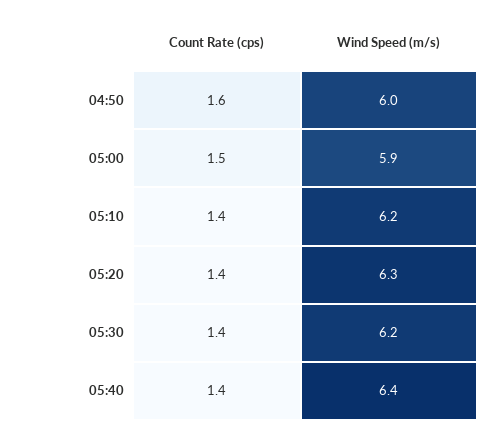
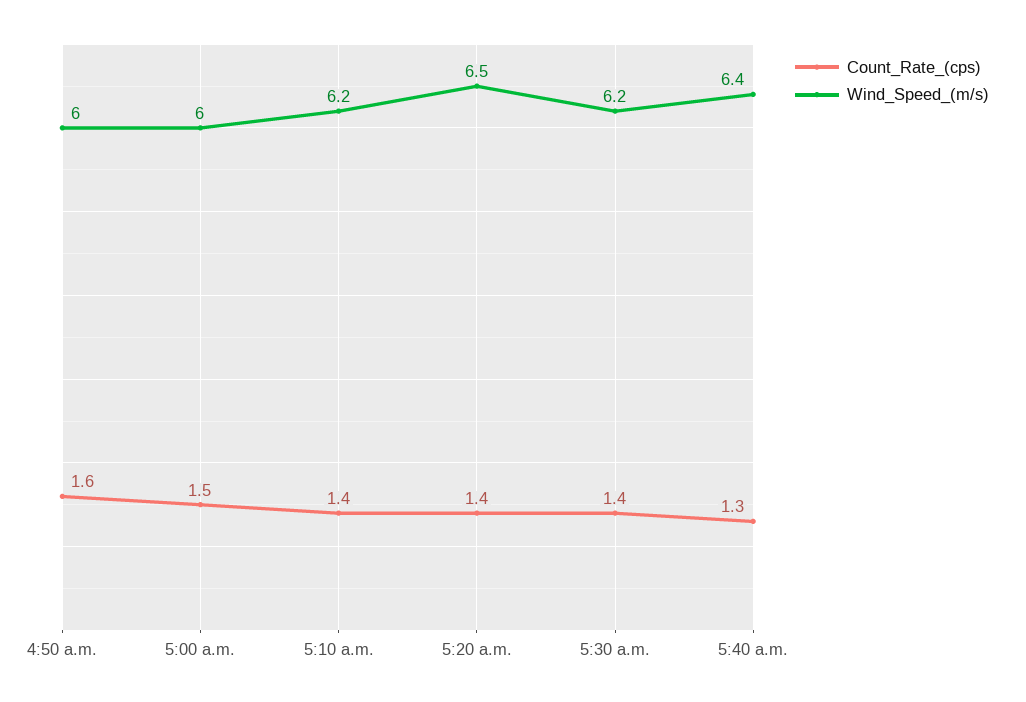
Wind Speed (m/s), 05:00: 5.9 -> 6
Wind Speed (m/s), 05:20: 6.3 -> 6.5
Count Rate (cps), 05:40: 1.4 -> 1.3

